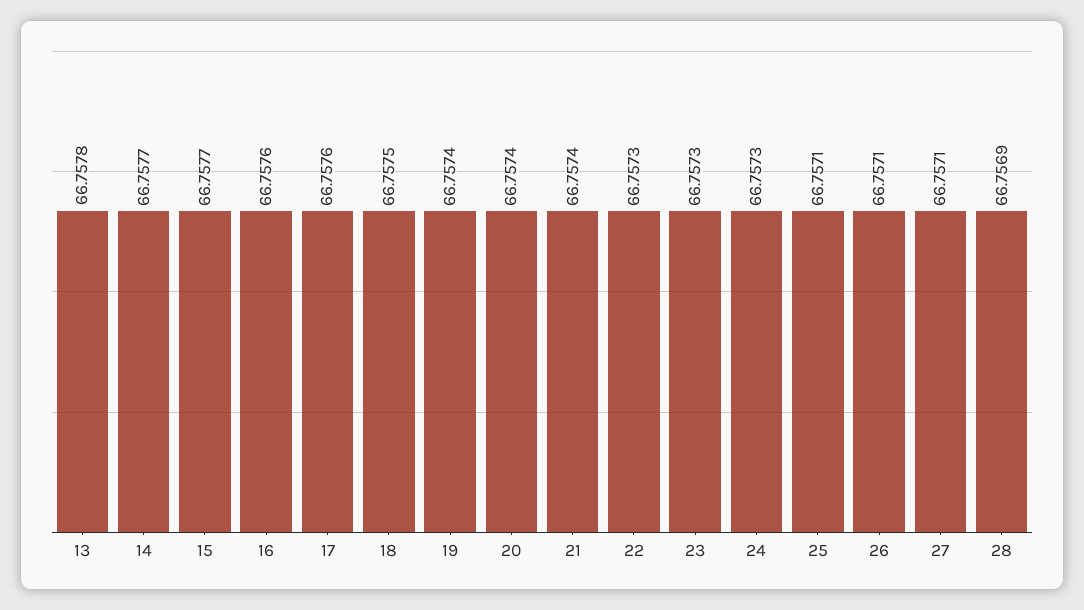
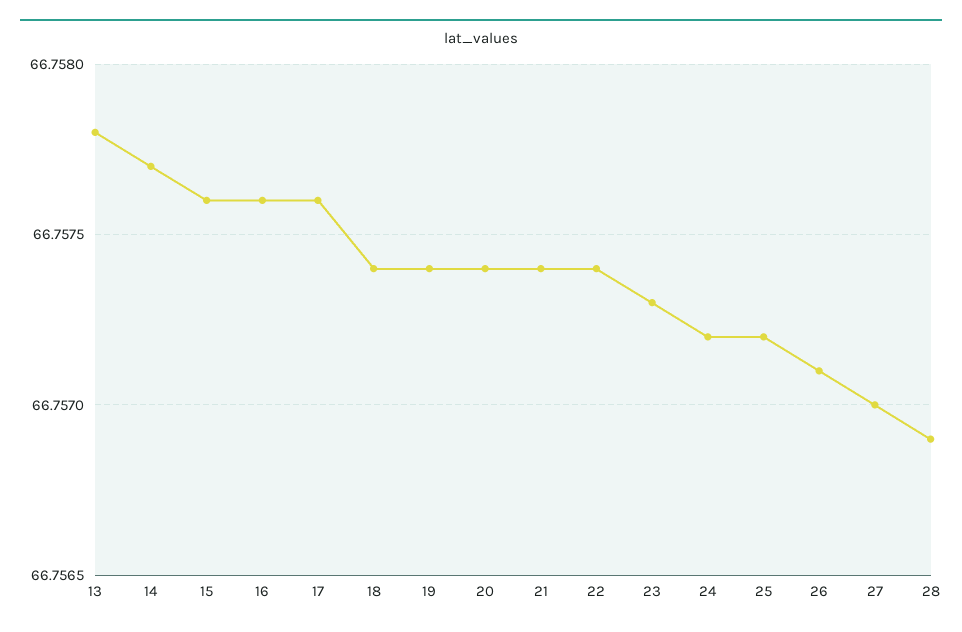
15: 66.7577 -> 66.7576
18: 66.7575 -> 66.7574
22: 66.7573 -> 66.7574
24: 66.7573 -> 66.7572
25: 66.7571 -> 66.7572
27: 66.7571 -> 66.757

